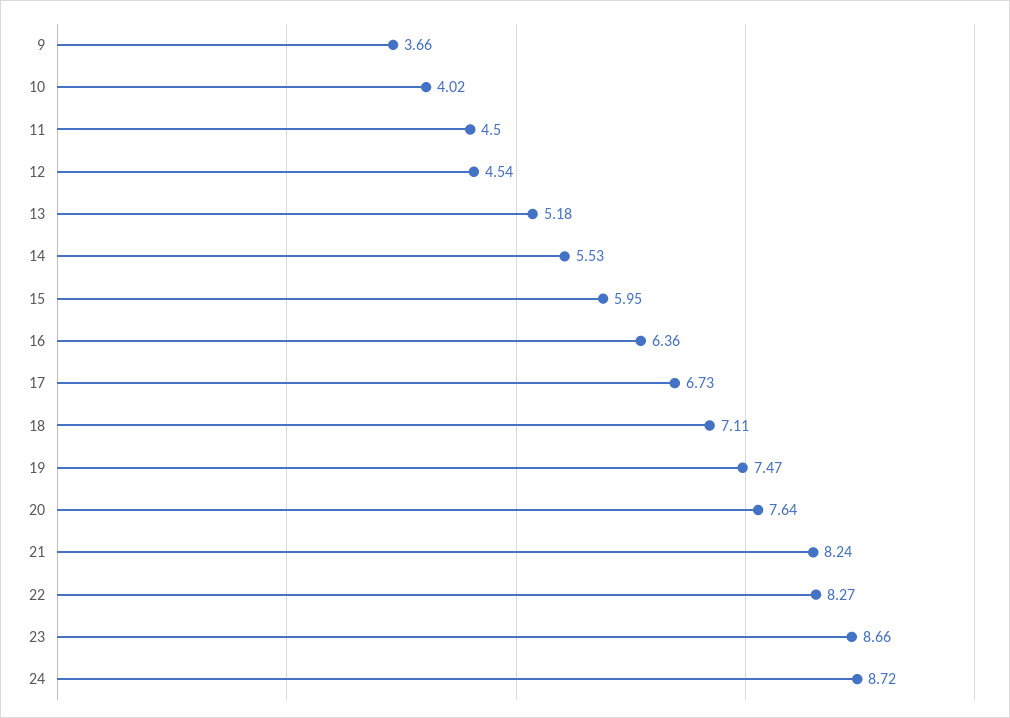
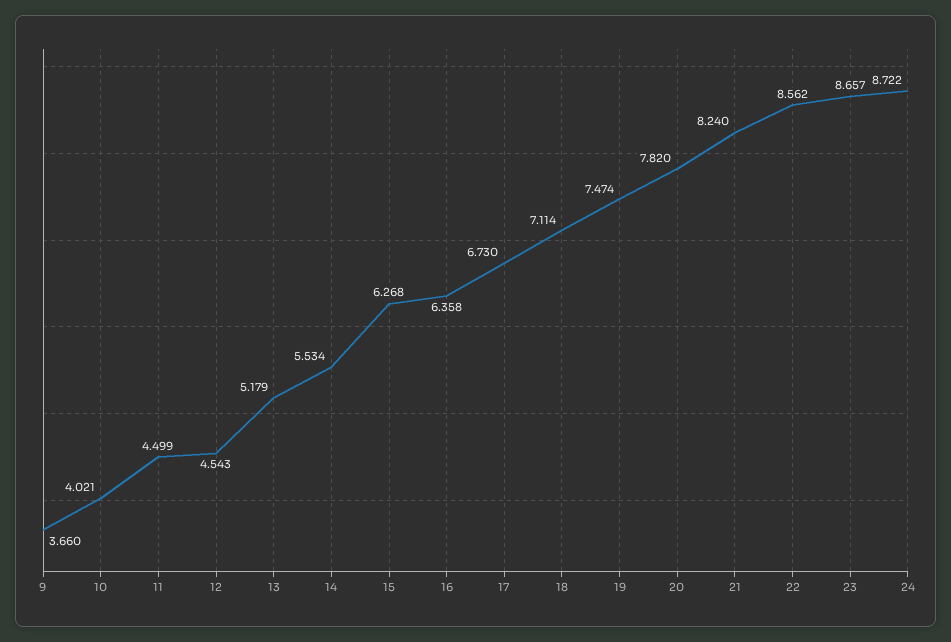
15: 5.95 -> 6.268
20: 7.64 -> 7.82
22: 8.27 -> 8.562

